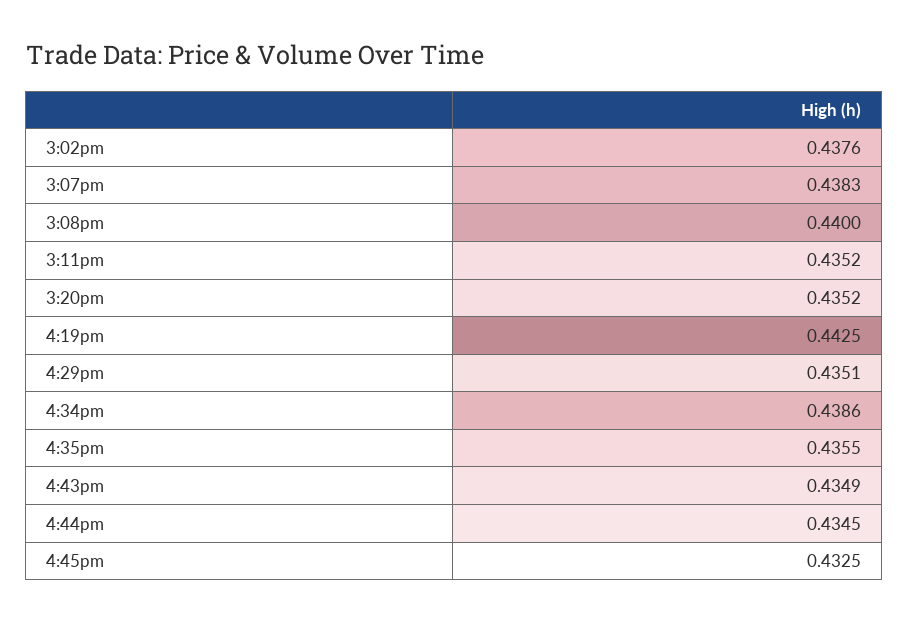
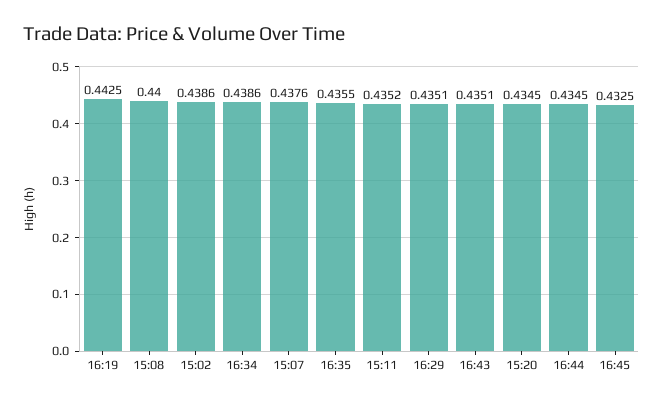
3:02pm: 0.4376 -> 0.4386
3:07pm: 0.4383 -> 0.4376
3:20pm: 0.4352 -> 0.4345
4:43pm: 0.4349 -> 0.4351

